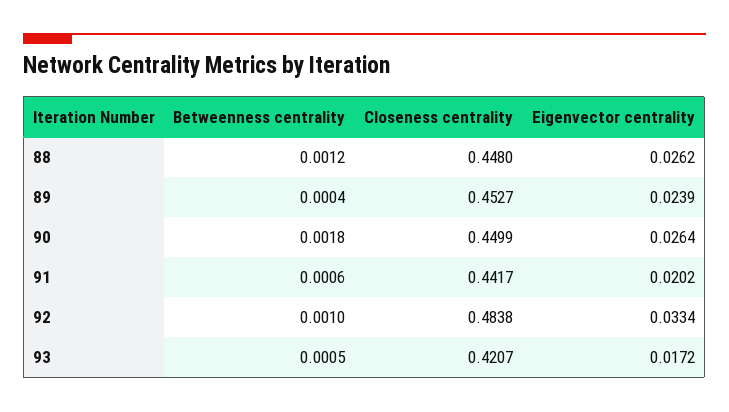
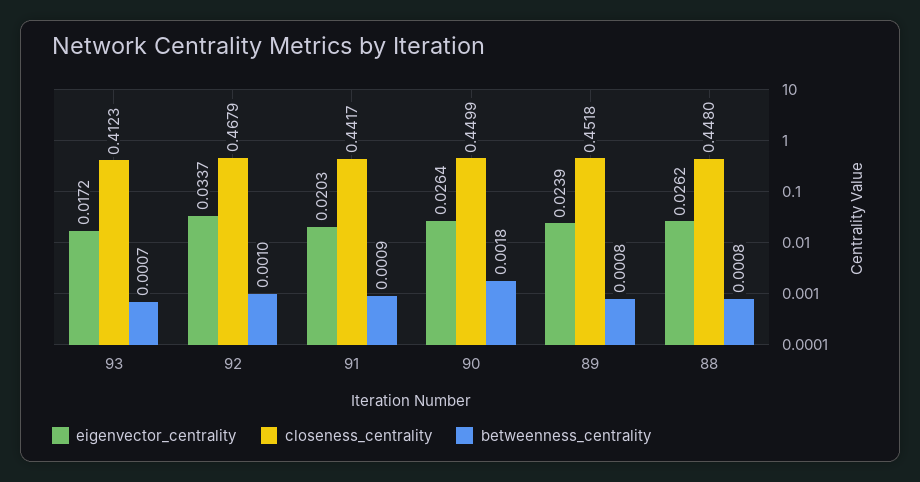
Betweenness centrality, 88: 0.0012 -> 0.0008
Betweenness centrality, 89: 0.0004 -> 0.0008
Closeness centrality, 89: 0.4527 -> 0.4518
Betweenness centrality, 91: 0.0006 -> 0.0009
Eigenvector centrality, 91: 0.0202 -> 0.0203
Closeness centrality, 92: 0.4838 -> 0.4679
Eigenvector centrality, 92: 0.0334 -> 0.0337
Betweenness centrality, 93: 0.0005 -> 0.0007
Closeness centrality, 93: 0.4207 -> 0.4123

